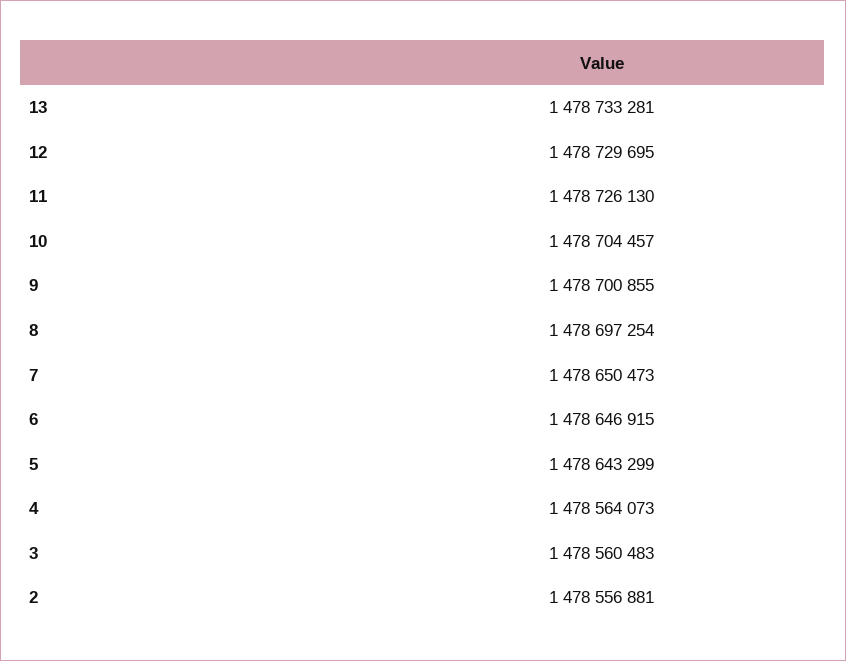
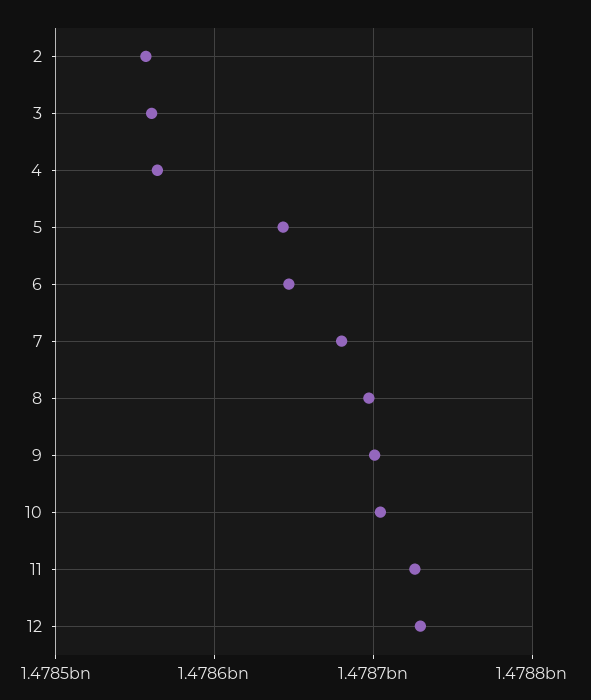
13: 1478733281 -> none
7: 1478650473 -> 1478680000

